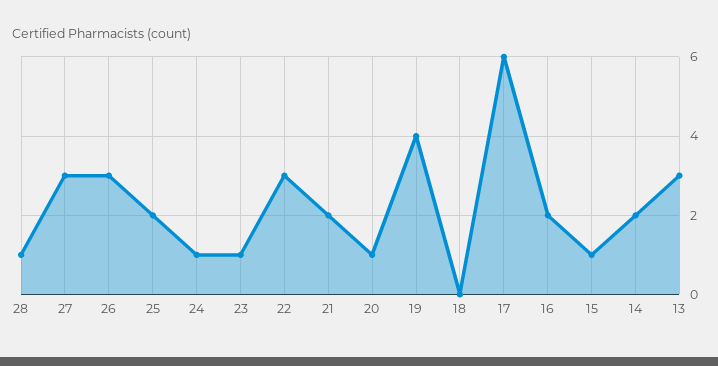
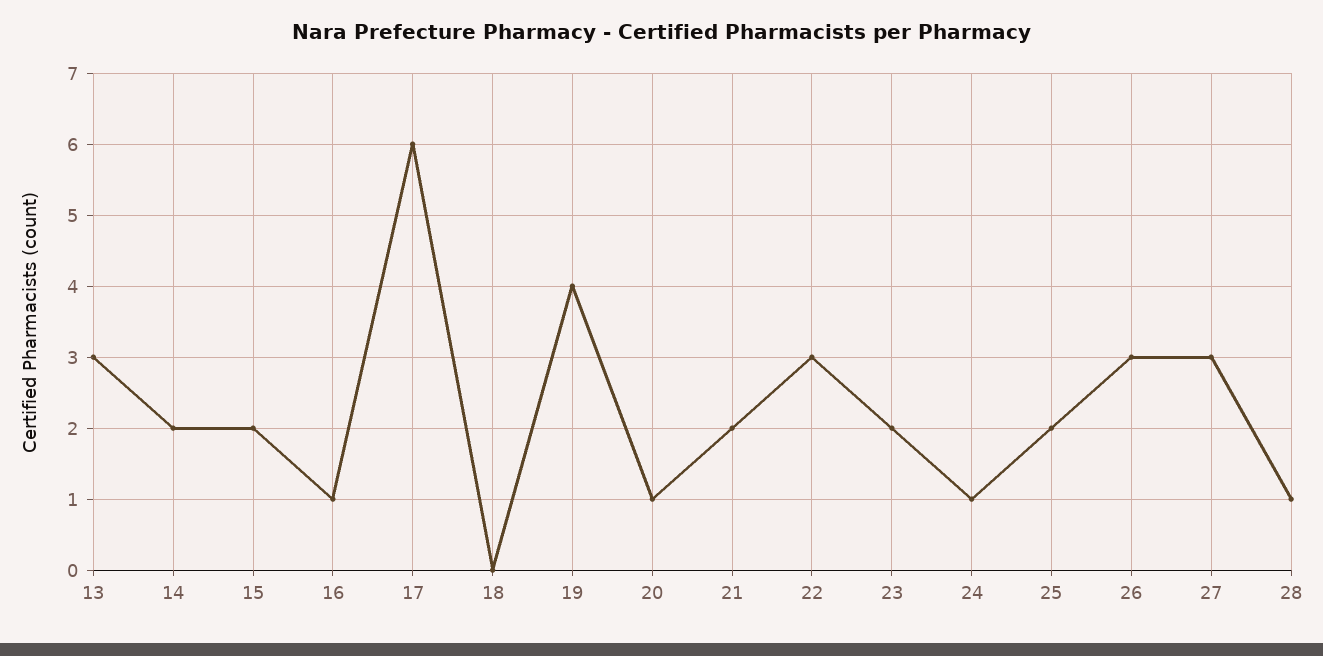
23: 1 -> 2
16: 2 -> 1
15: 1 -> 2

